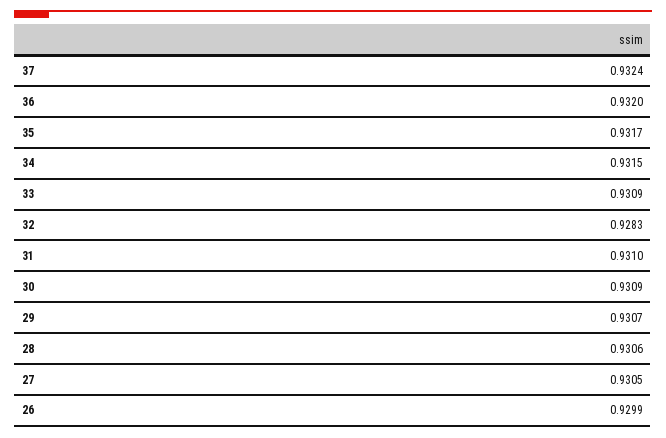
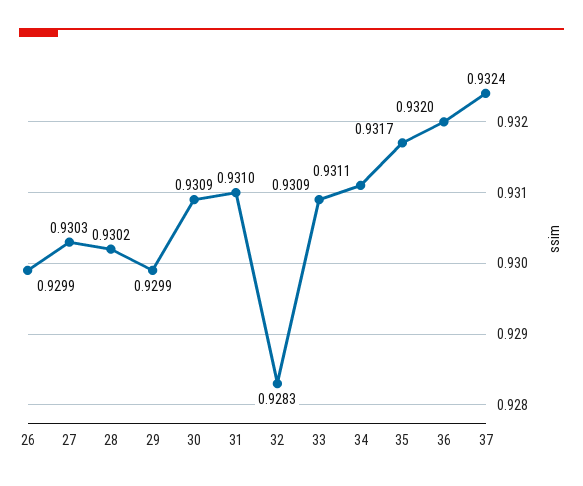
34: 0.9315 -> 0.9311
29: 0.9307 -> 0.9299
28: 0.9306 -> 0.9302
27: 0.9305 -> 0.9303

